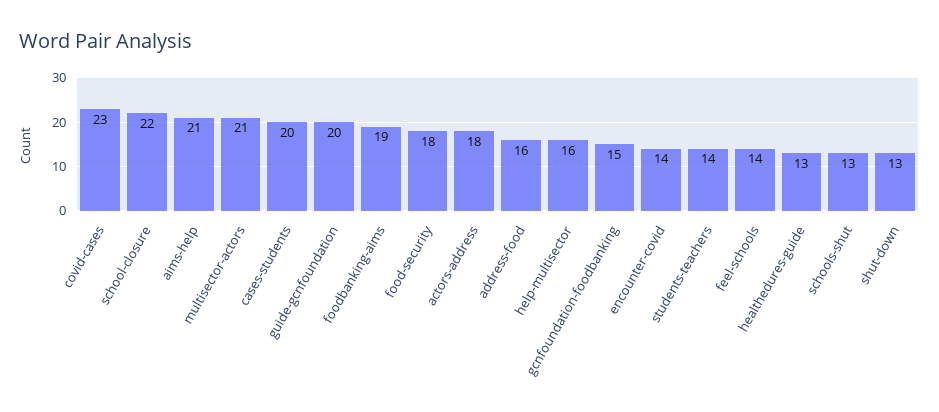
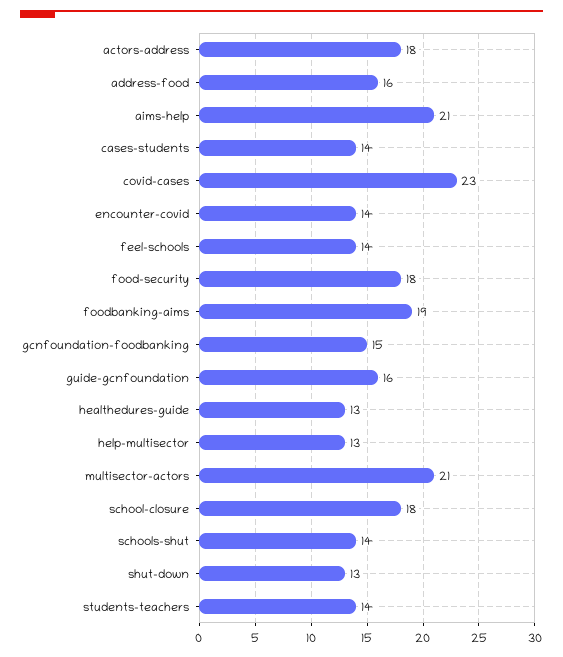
school-closure: 22 -> 18
cases-students: 20 -> 14
guide-gcnfoundation: 20 -> 16
help-multisector: 16 -> 13
schools-shut: 13 -> 14

